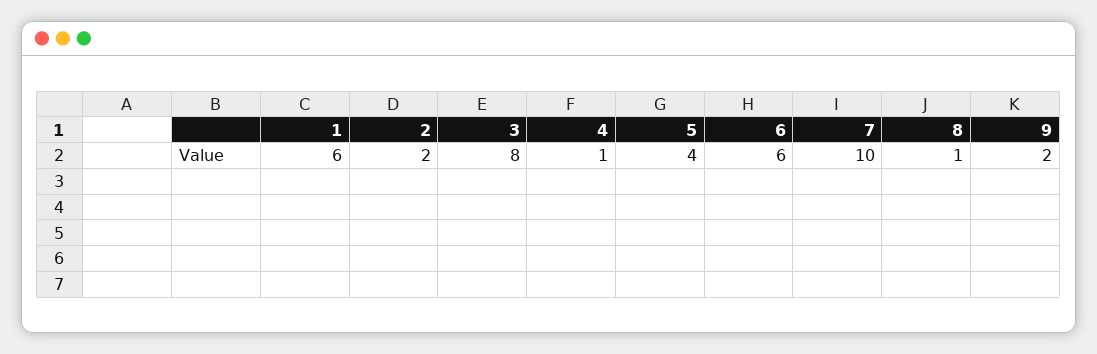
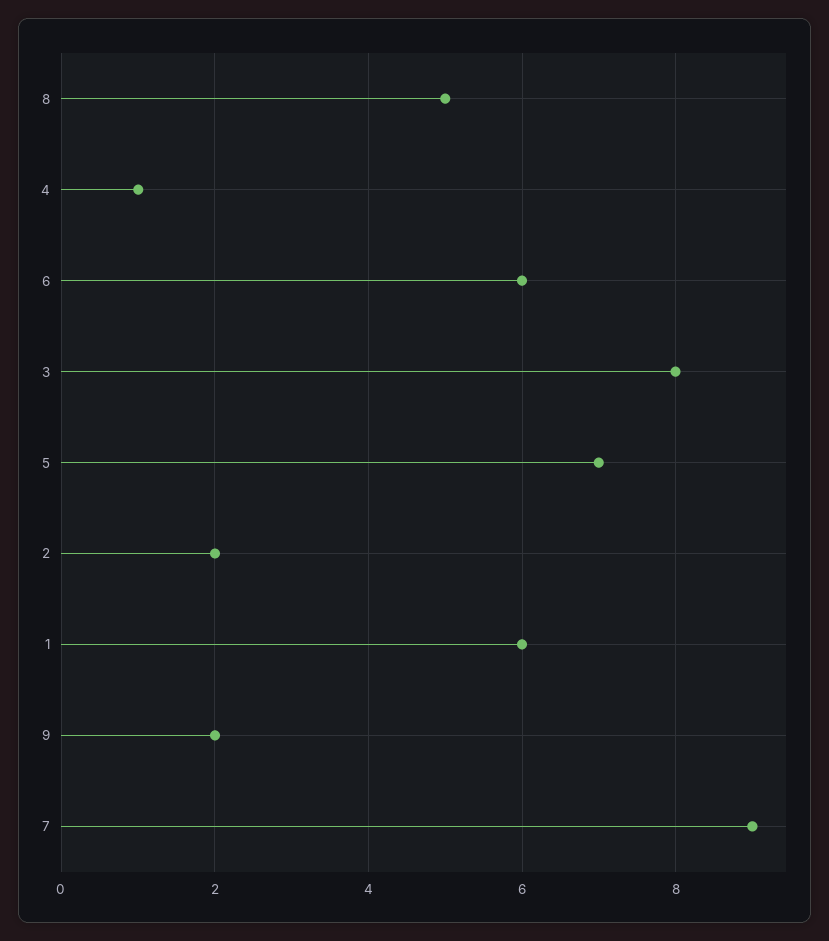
5: 4 -> 7
7: 10 -> 9
8: 1 -> 5

